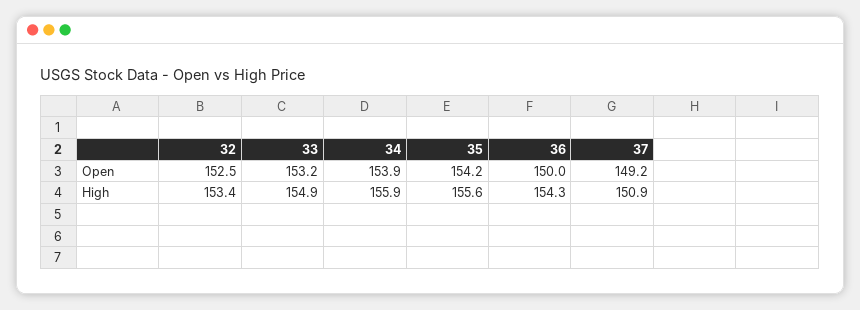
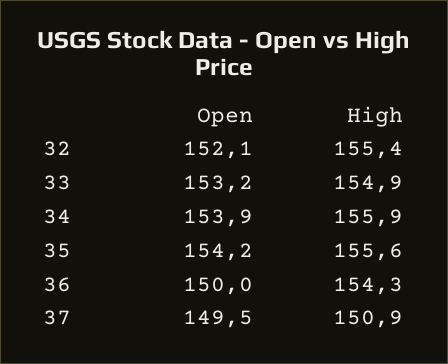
32, Open: 152.5 -> 152.1
37, Open: 149.2 -> 149.5
32, High: 153.4 -> 155.4

